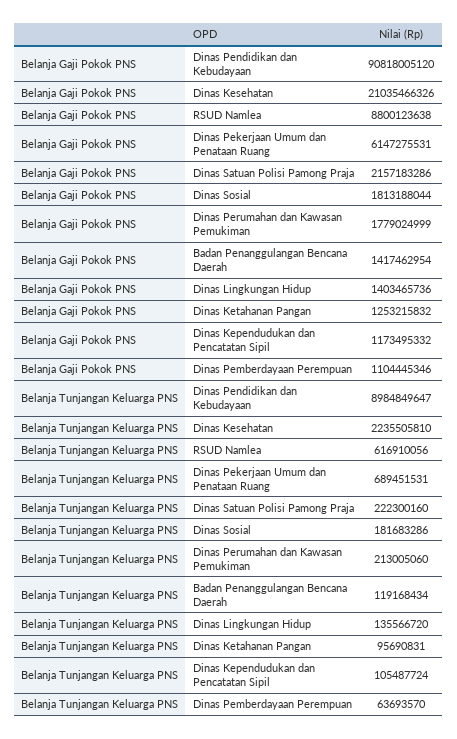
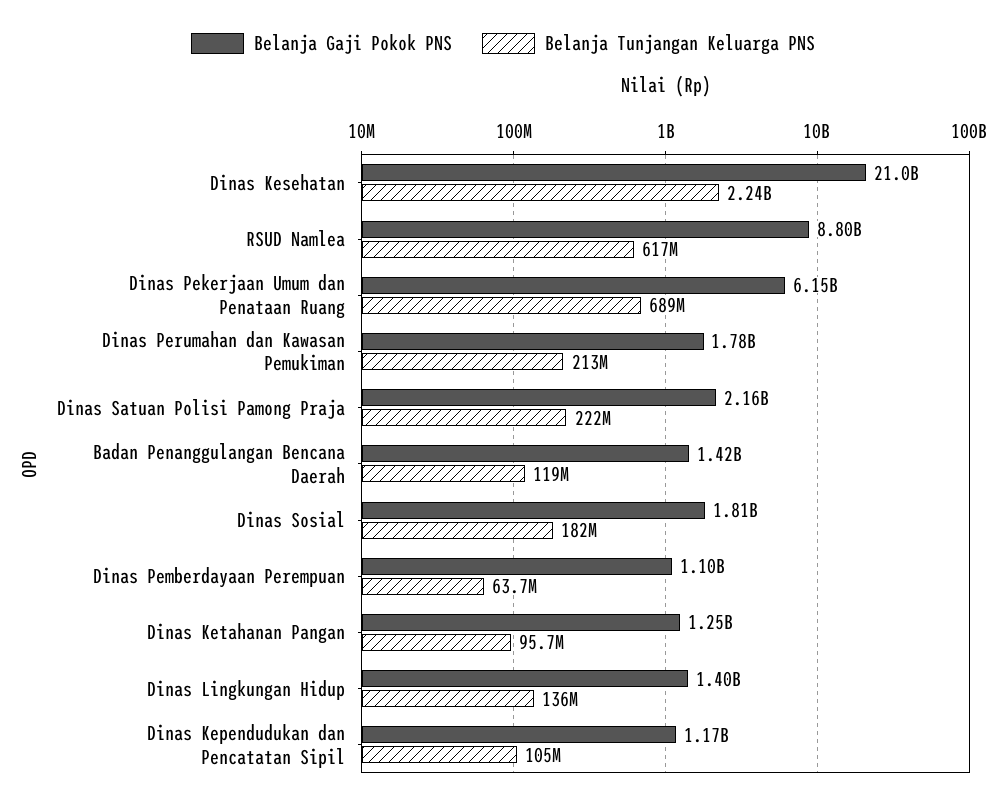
Belanja Gaji Pokok PNS, Dinas Pendidikan dan Kebudayaan: 90818005120 -> none
Belanja Tunjangan Keluarga PNS, Dinas Pendidikan dan Kebudayaan: 8984849647 -> none

